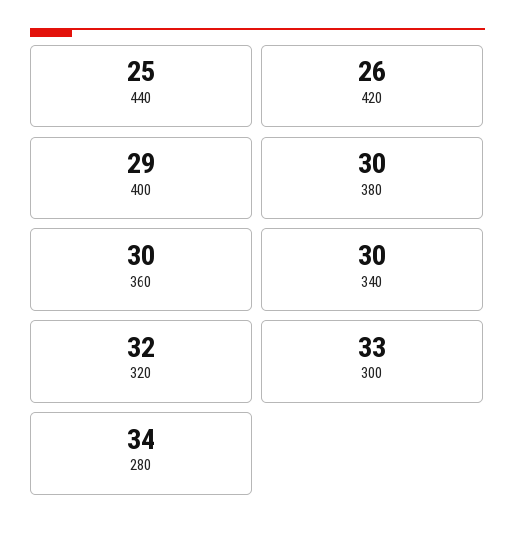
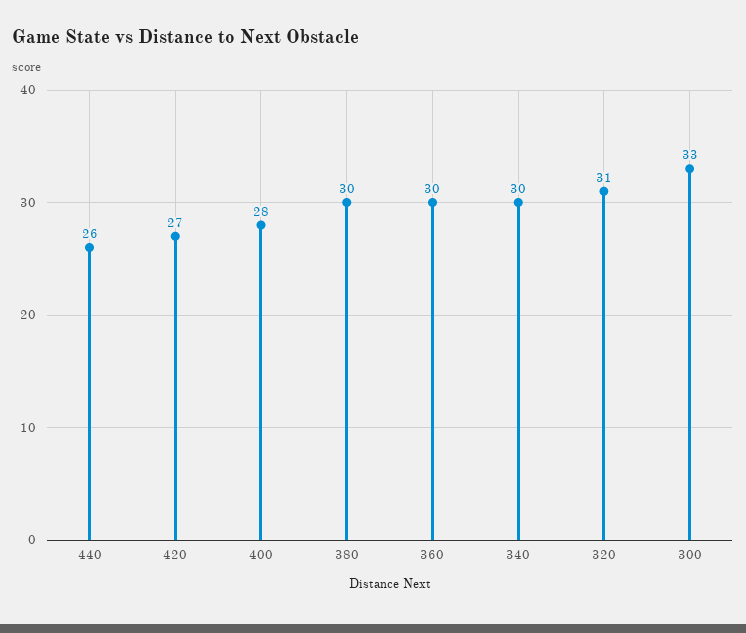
440: 25 -> 26
420: 26 -> 27
400: 29 -> 28
320: 32 -> 31
280: 34 -> none

